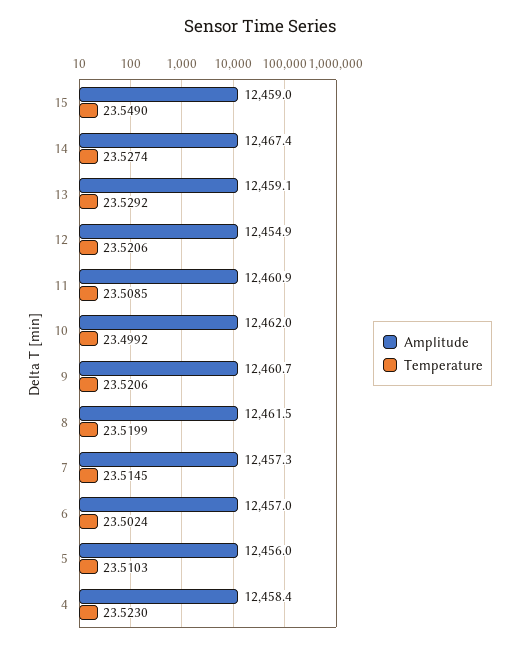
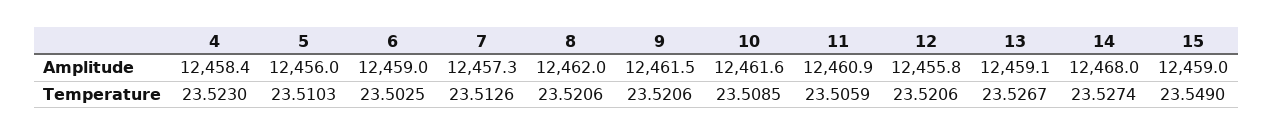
Amplitude, 14: 12467.4 -> 12468
Temperature, 13: 23.5292 -> 23.5267
Amplitude, 12: 12454.9 -> 12455.8
Temperature, 11: 23.5085 -> 23.5059
Amplitude, 10: 12462 -> 12461.6
Temperature, 10: 23.4992 -> 23.5085
Amplitude, 9: 12460.7 -> 12461.5
Amplitude, 8: 12461.5 -> 12462
Temperature, 8: 23.5199 -> 23.5206
Temperature, 7: 23.5145 -> 23.5126
Amplitude, 6: 12457 -> 12459
Temperature, 6: 23.5024 -> 23.5025

